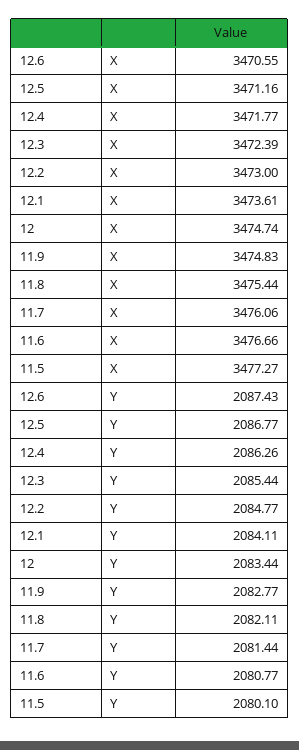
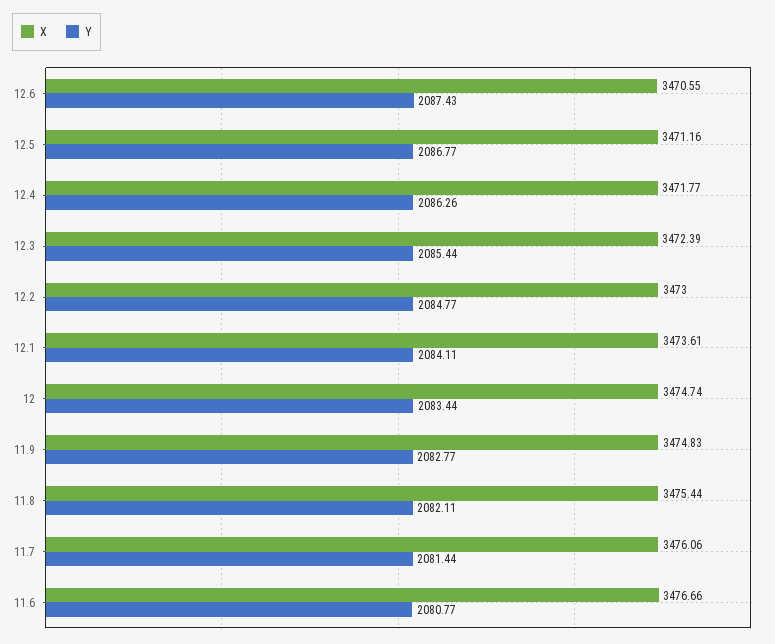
X, 11.5: 3477.27 -> none
Y, 11.5: 2080.1 -> none

